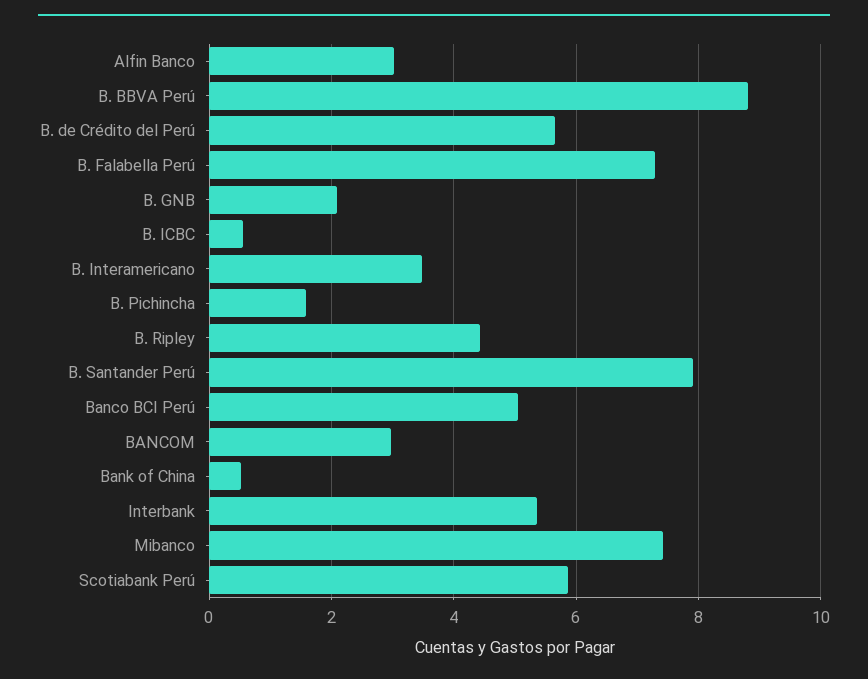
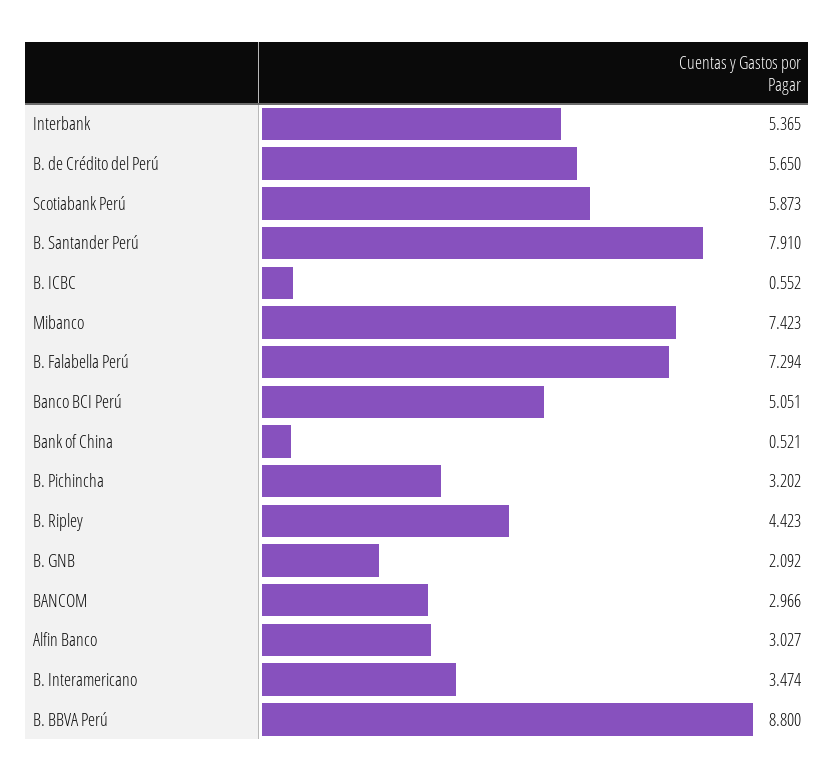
B. Pichincha: 1.6 -> 3.202

